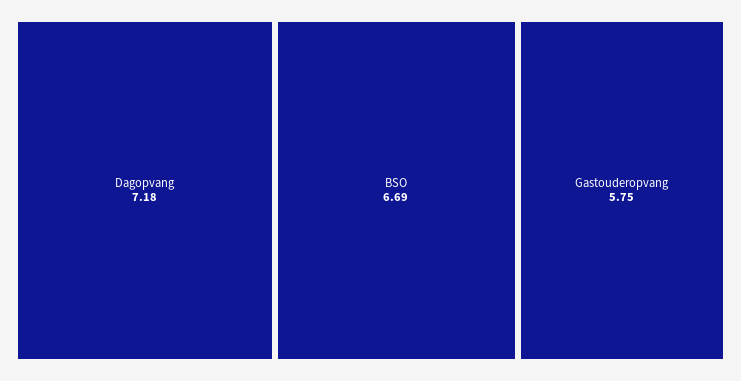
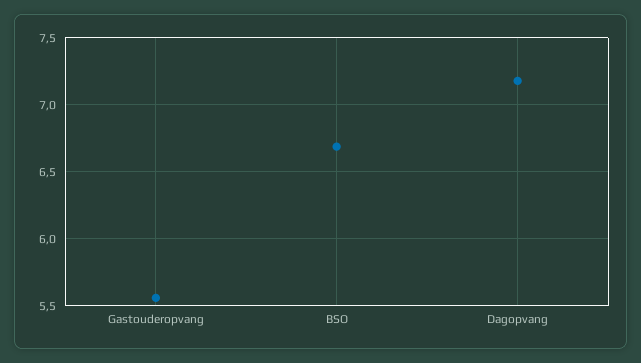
Gastouderopvang: 5.75 -> 5.55

